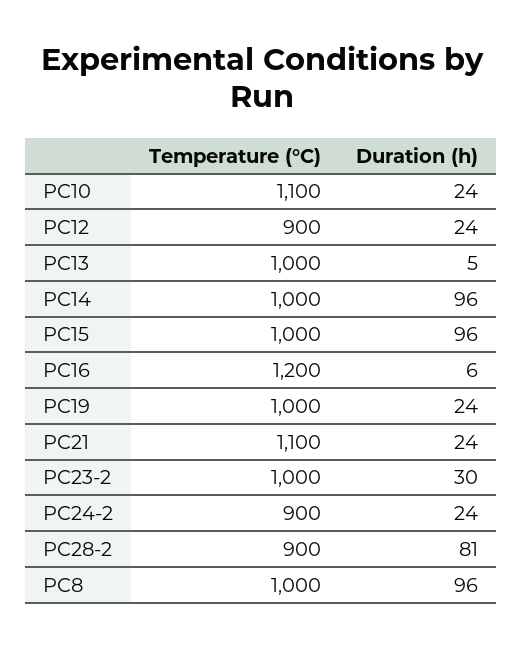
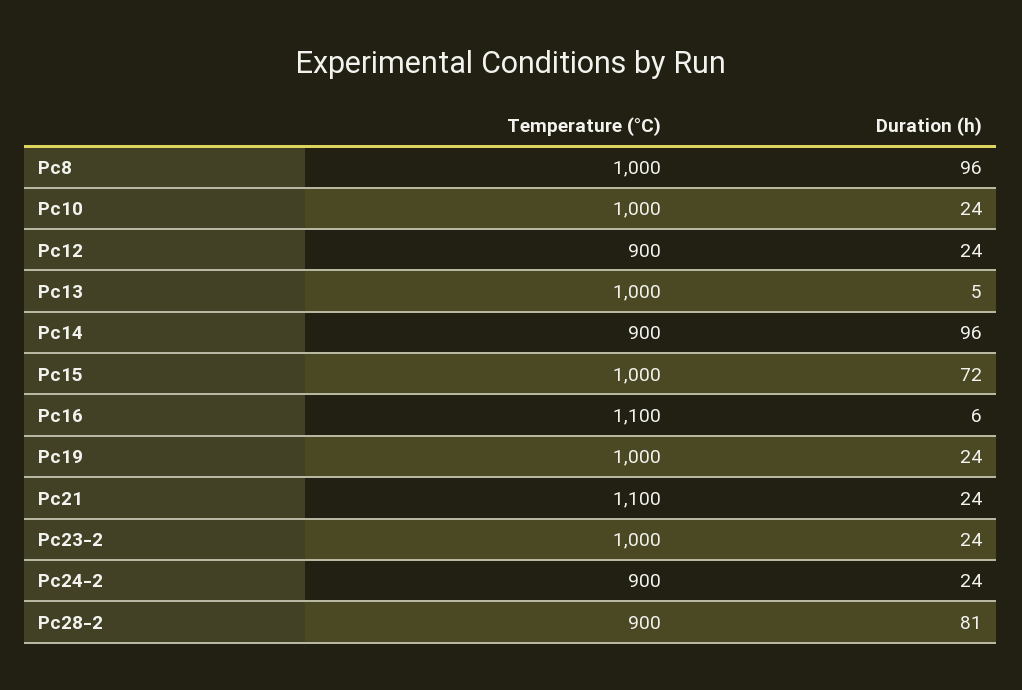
Temperature (°C), PC10: 1100 -> 1000
Temperature (°C), PC14: 1000 -> 900
Duration (h), PC15: 96 -> 72
Temperature (°C), PC16: 1200 -> 1100
Duration (h), PC23-2: 30 -> 24

